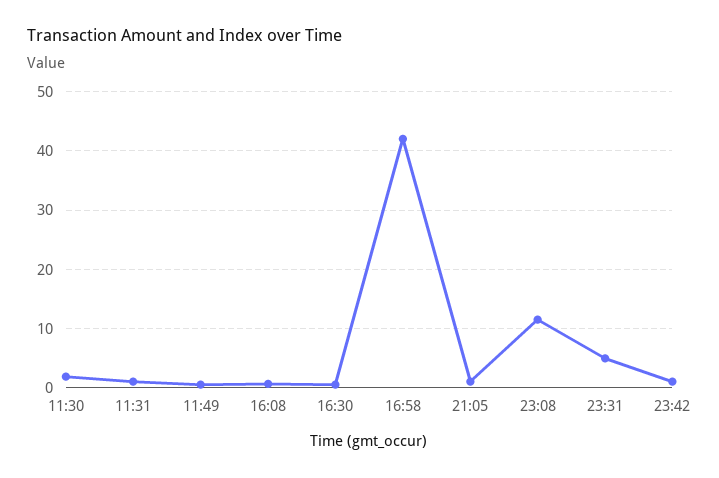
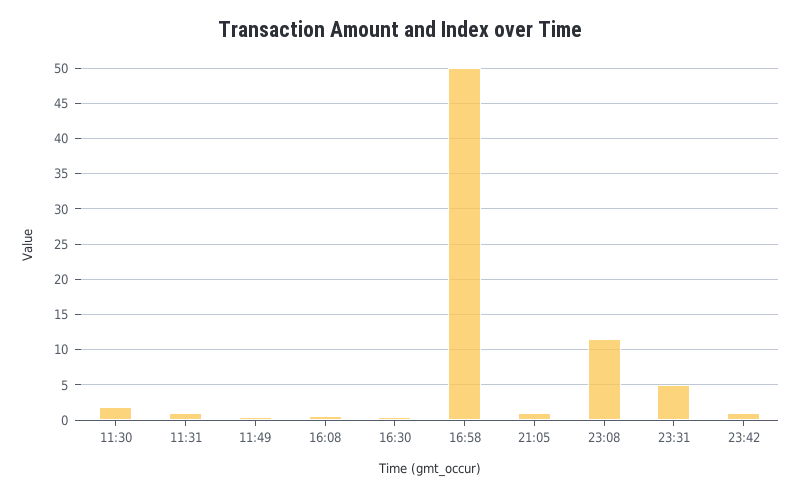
16:58: 42 -> 50

